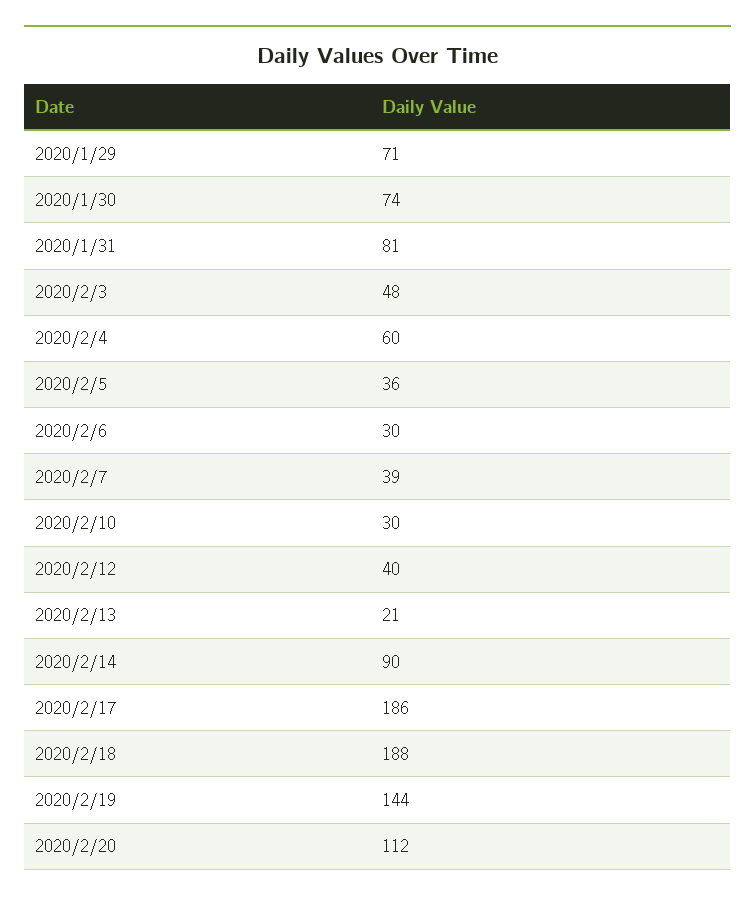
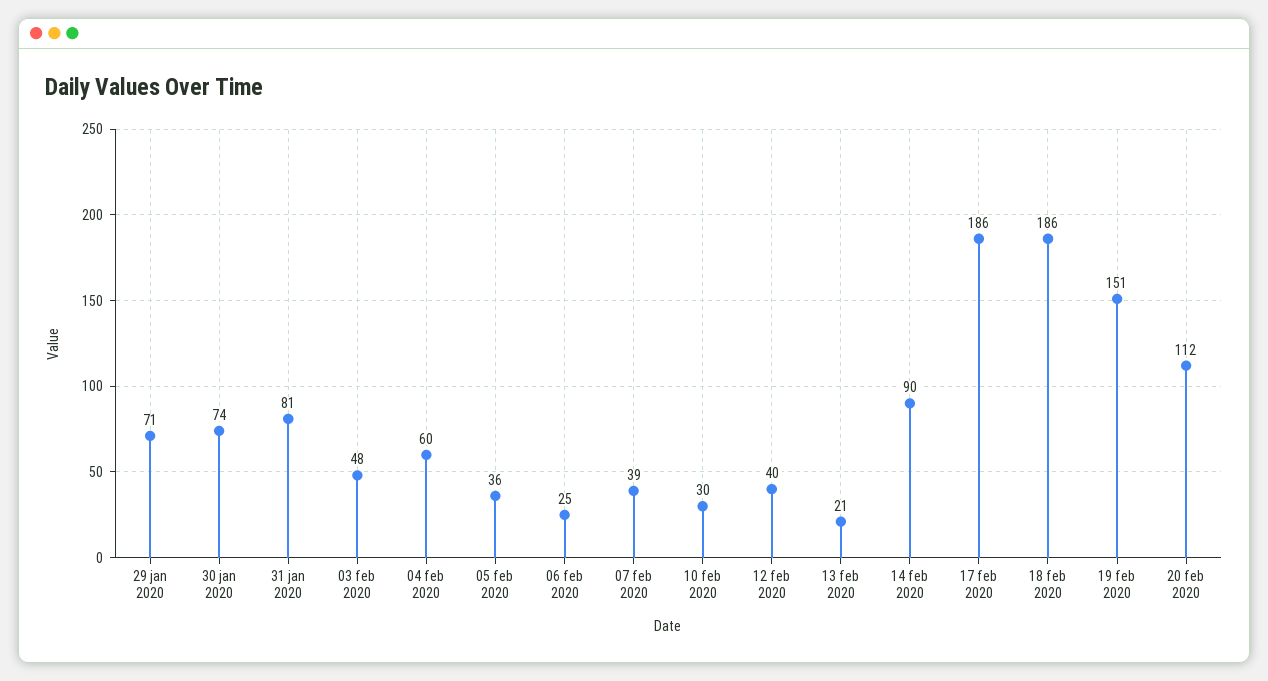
2020/2/6: 30 -> 25
2020/2/18: 188 -> 186
2020/2/19: 144 -> 151

